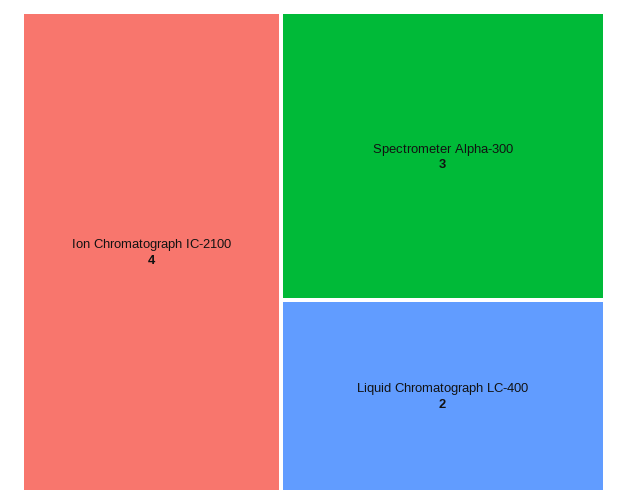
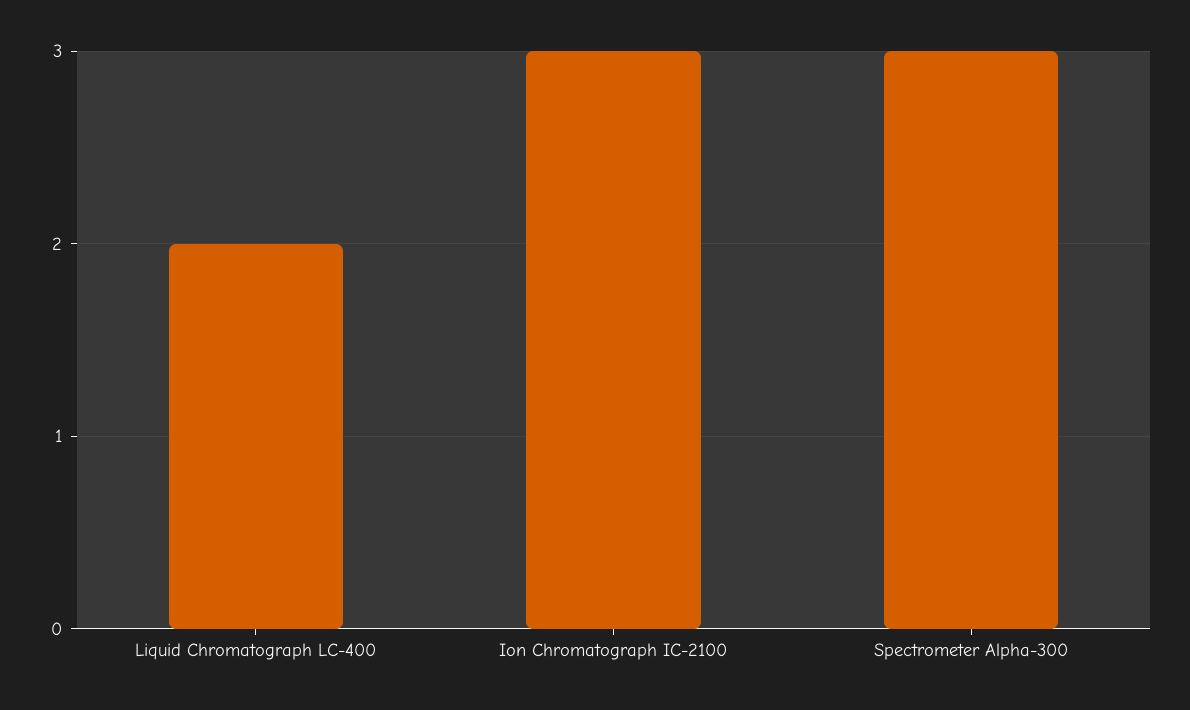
Ion Chromatograph IC-2100: 4 -> 3

